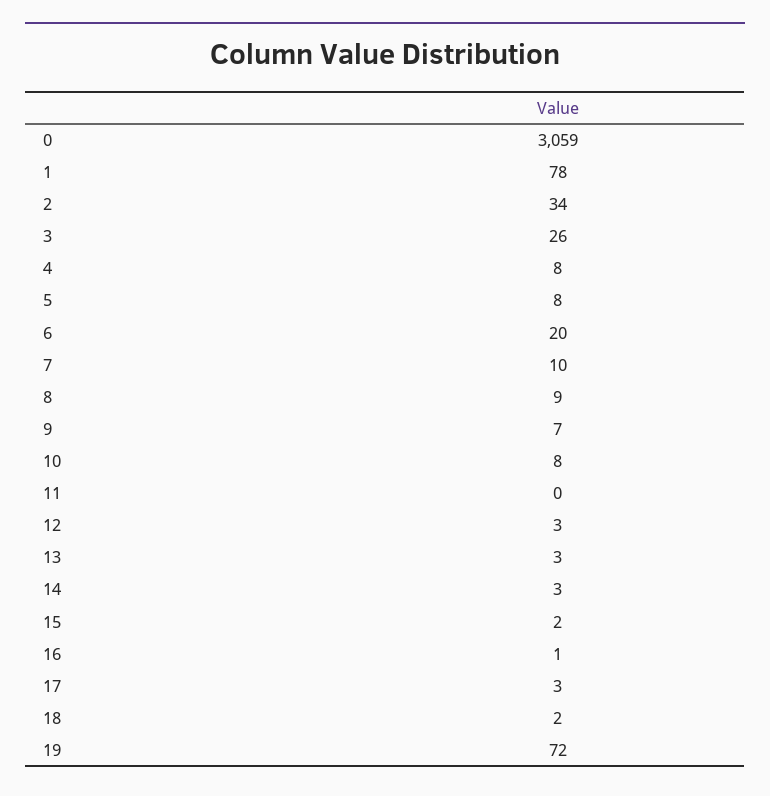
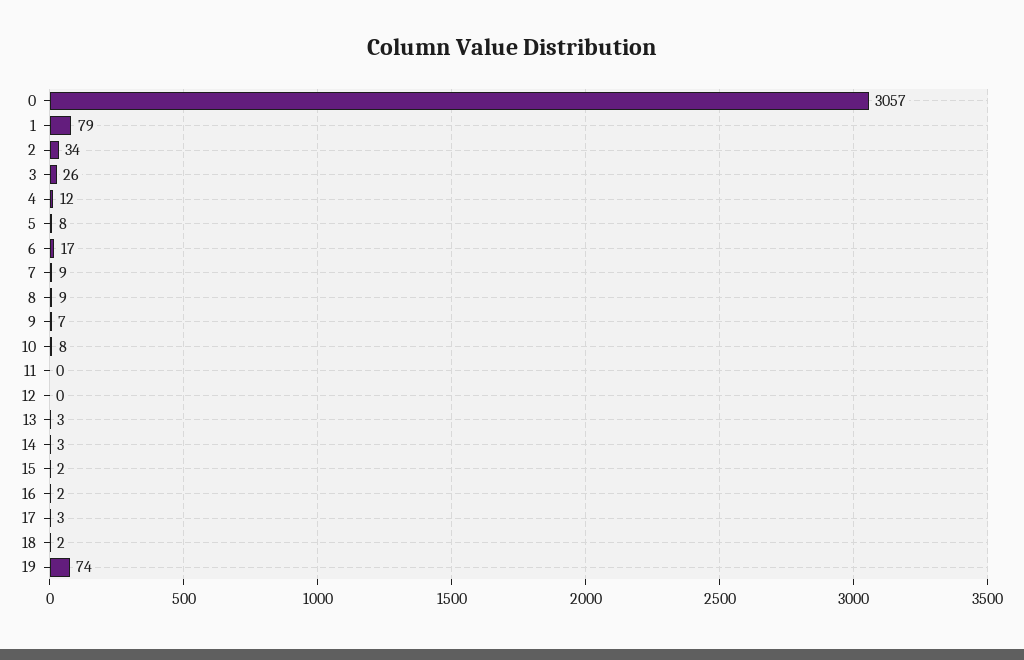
0: 3059 -> 3057
1: 78 -> 79
4: 8 -> 12
6: 20 -> 17
7: 10 -> 9
12: 3 -> 0
16: 1 -> 2
19: 72 -> 74

